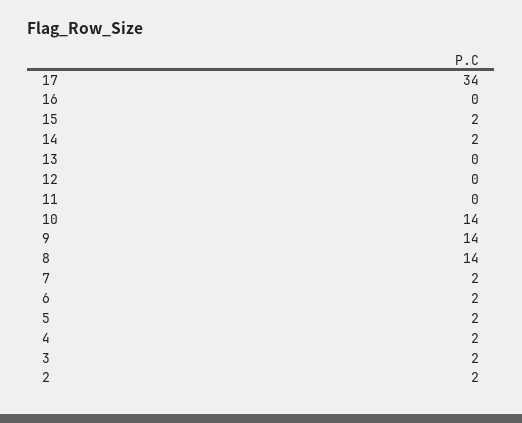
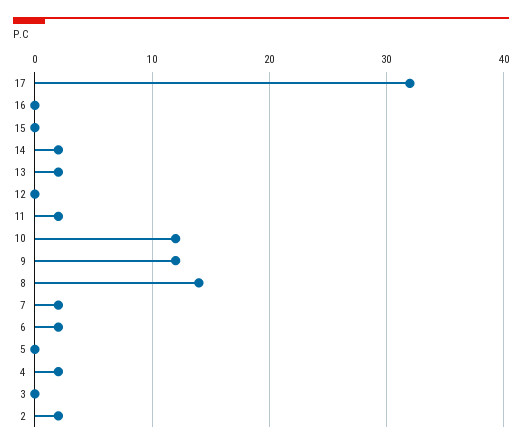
17: 34 -> 32
15: 2 -> 0
13: 0 -> 2
11: 0 -> 2
10: 14 -> 12
9: 14 -> 12
5: 2 -> 0
3: 2 -> 0

